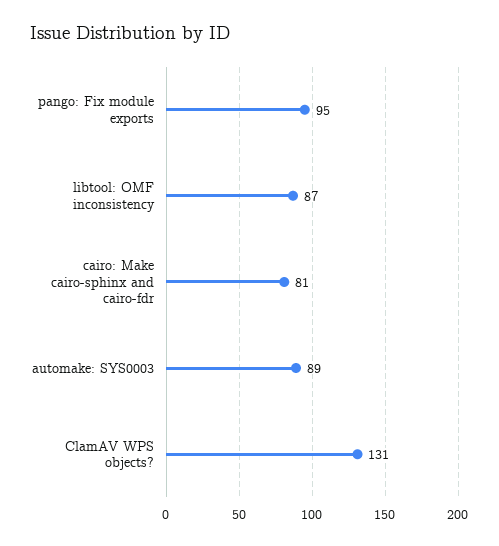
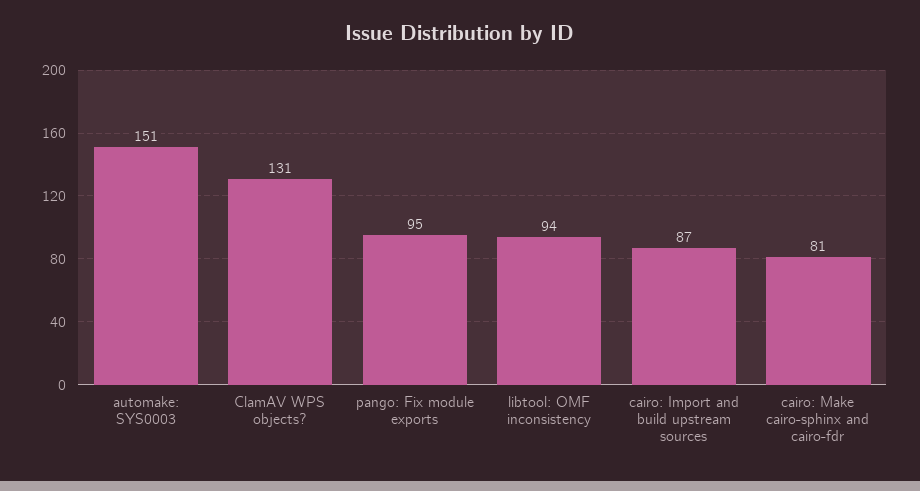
libtool: OMF inconsistency: 87 -> 94
automake: SYS0003: 89 -> 151
cairo: Import and build upstream sources: none -> 87

